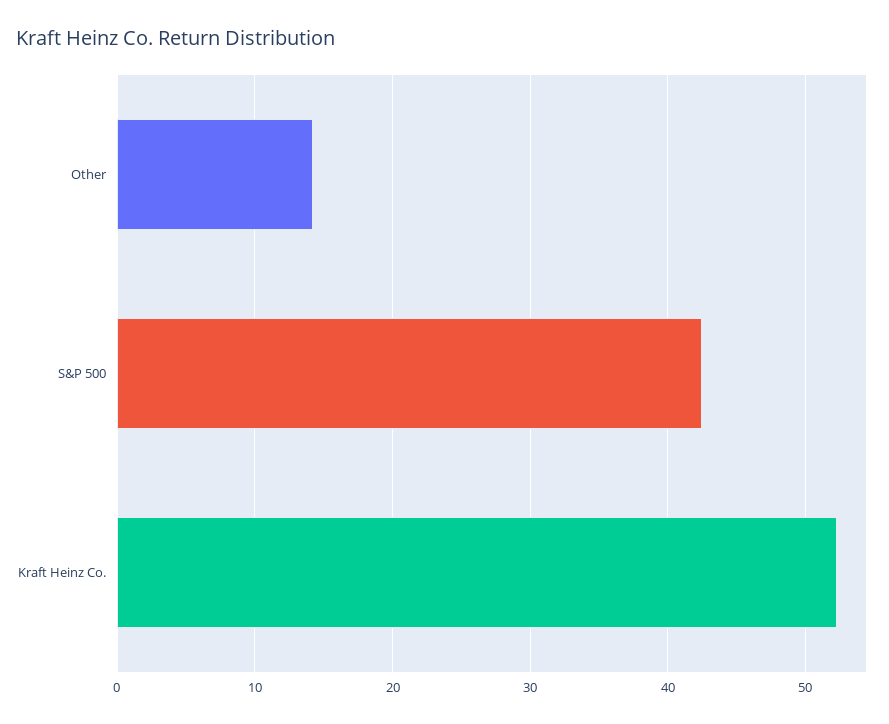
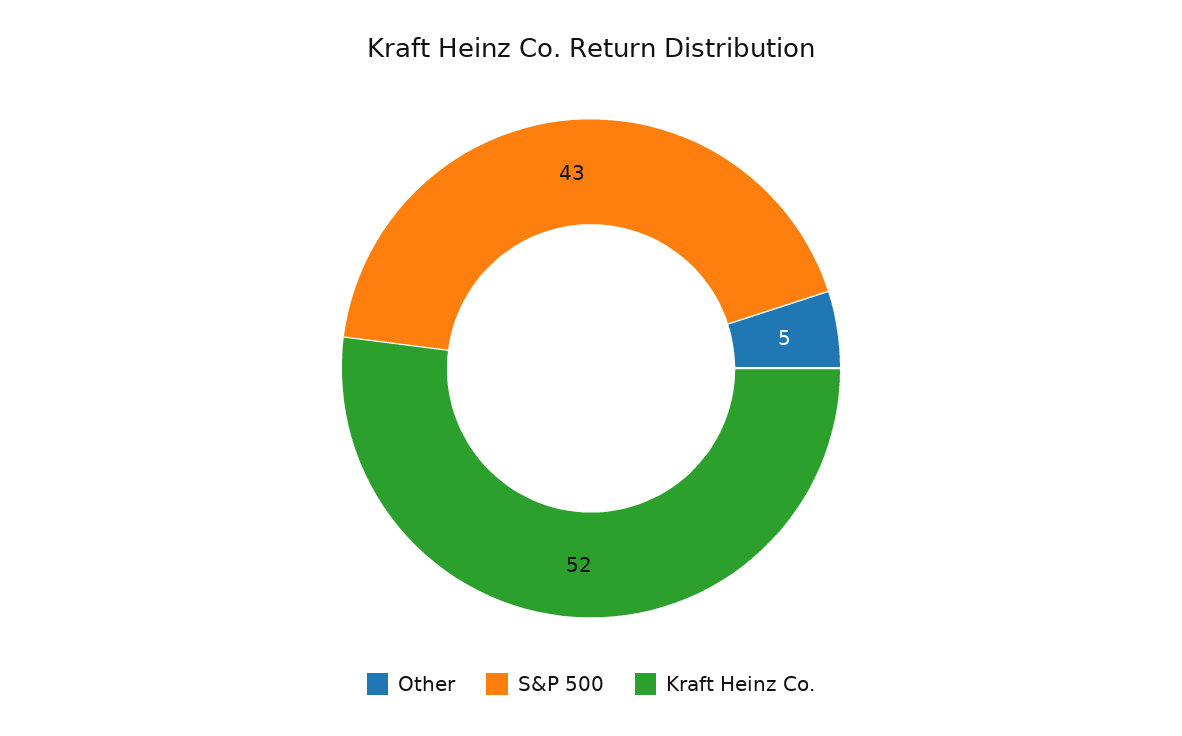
Other: 14 -> 5

